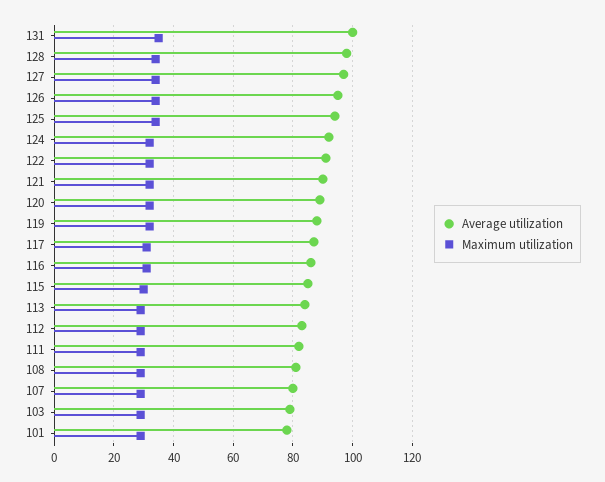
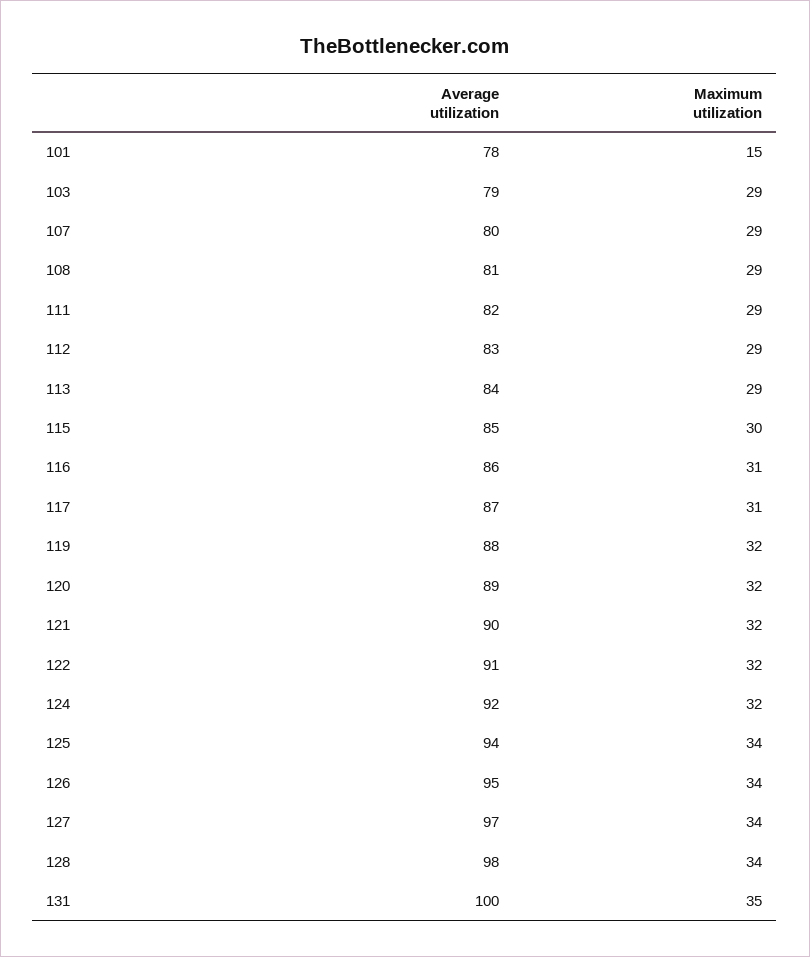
Maximum utilization, 101: 30 -> 15

